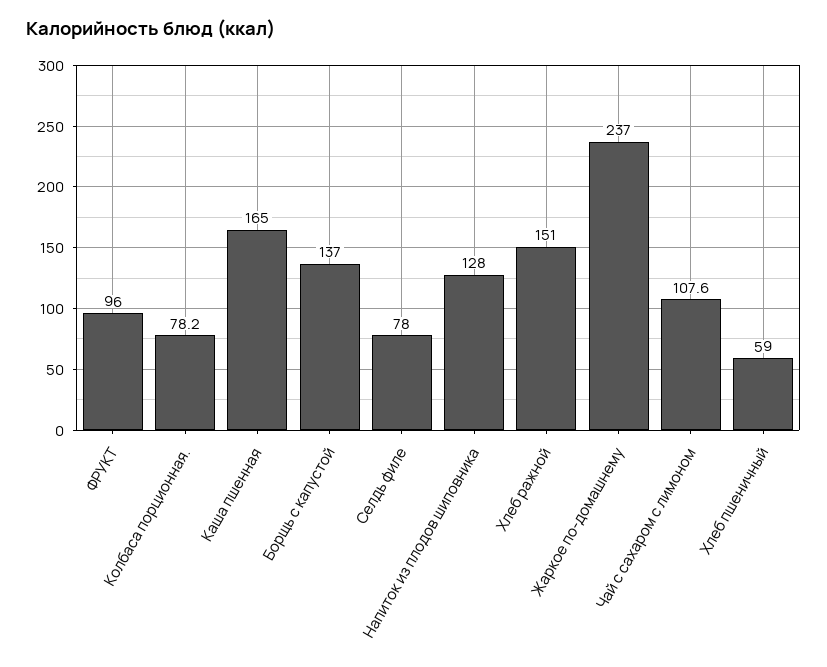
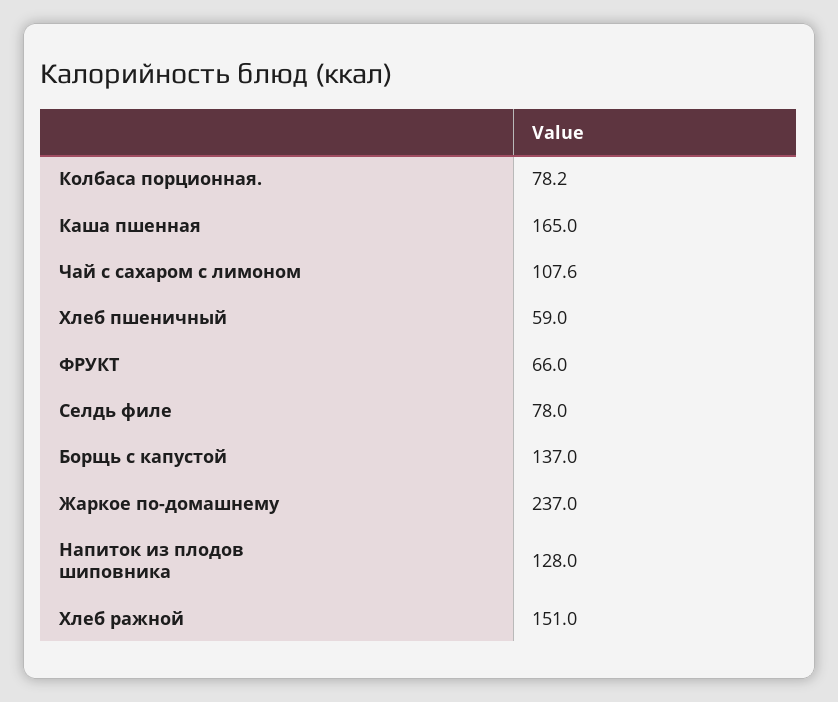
ФРУКТ: 96 -> 66

